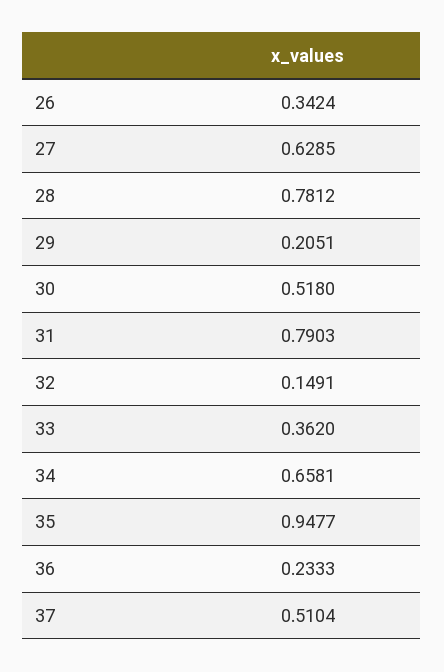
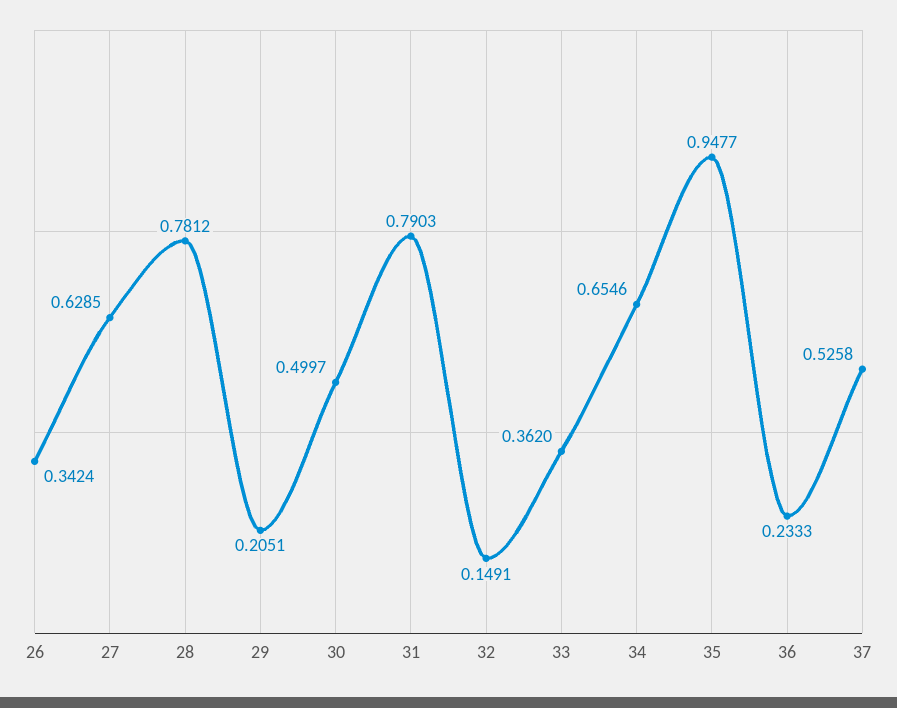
30: 0.518 -> 0.4997
34: 0.6581 -> 0.6546
37: 0.5104 -> 0.5258

